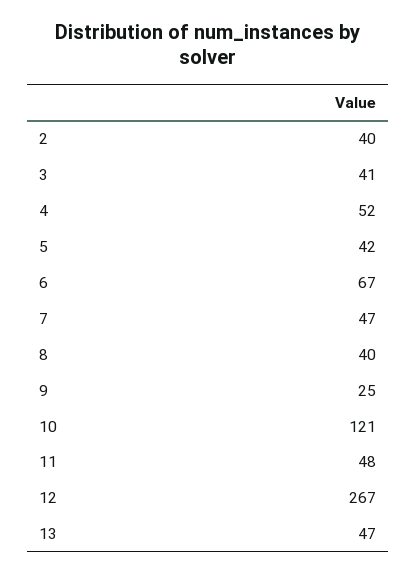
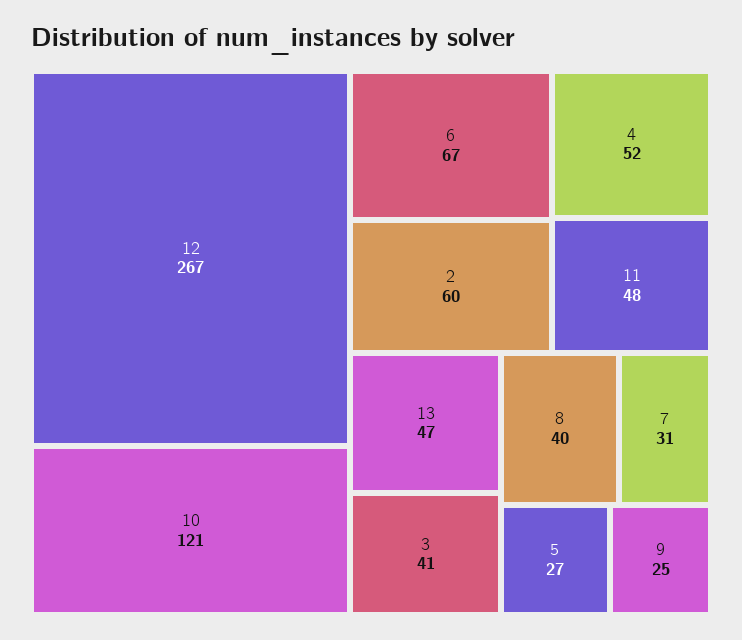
2: 40 -> 60
5: 42 -> 27
7: 47 -> 31

